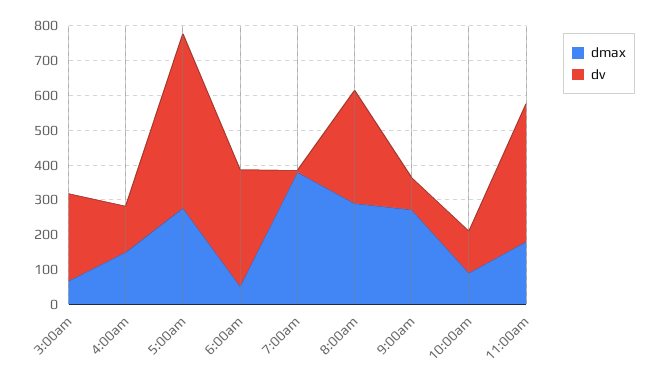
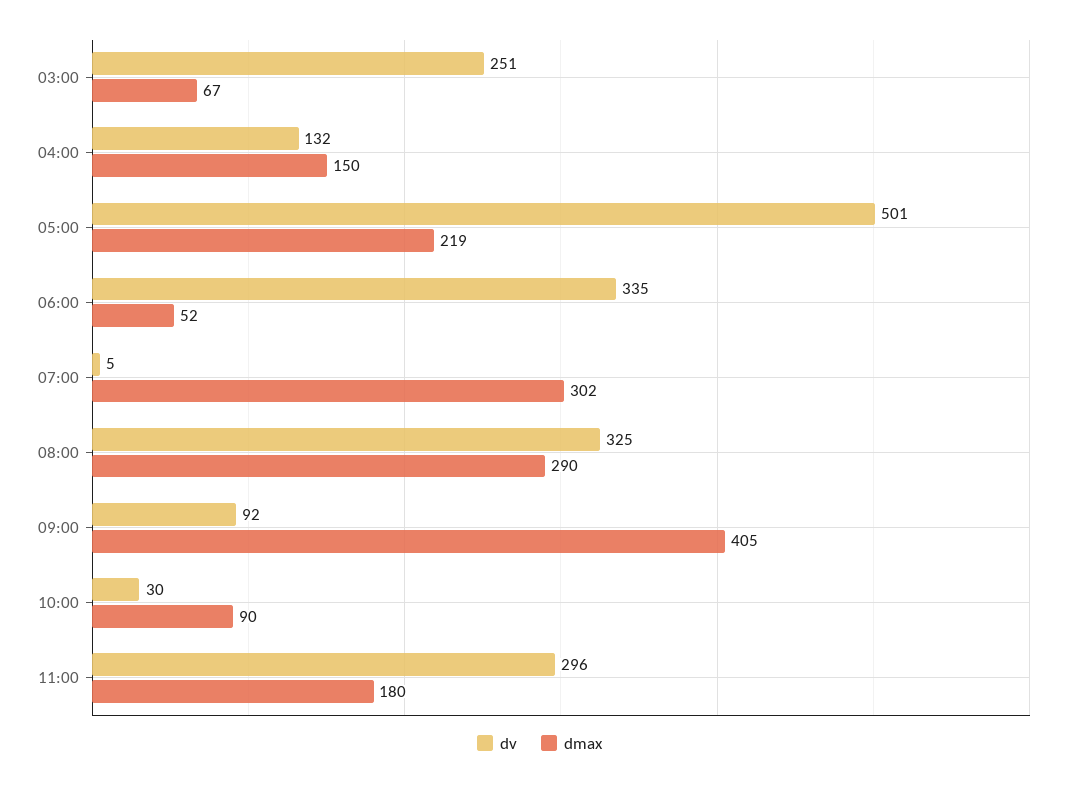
dmax, 5:00am: 275 -> 219
dmax, 7:00am: 375 -> 302
dmax, 9:00am: 275 -> 405
dv, 10:00am: 125 -> 30
dv, 11:00am: 400 -> 296

